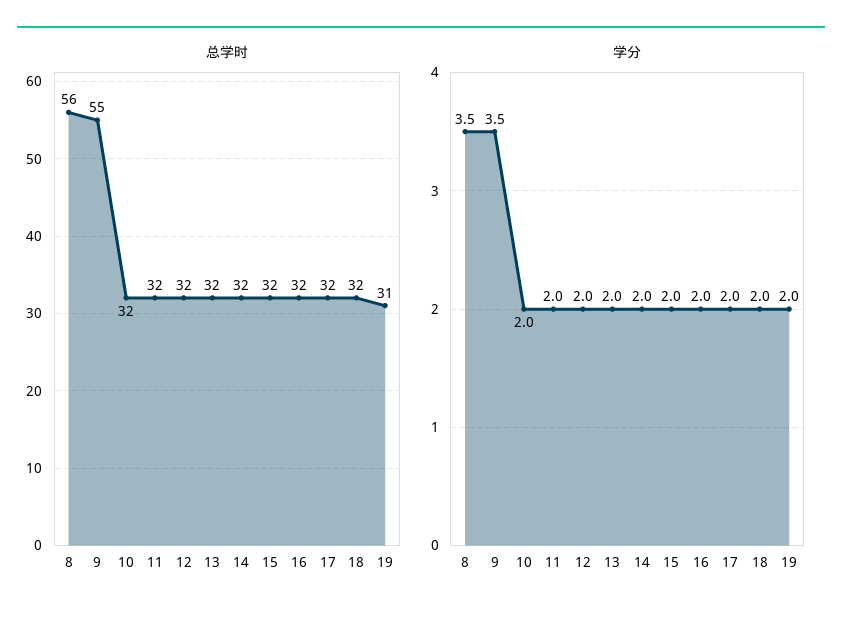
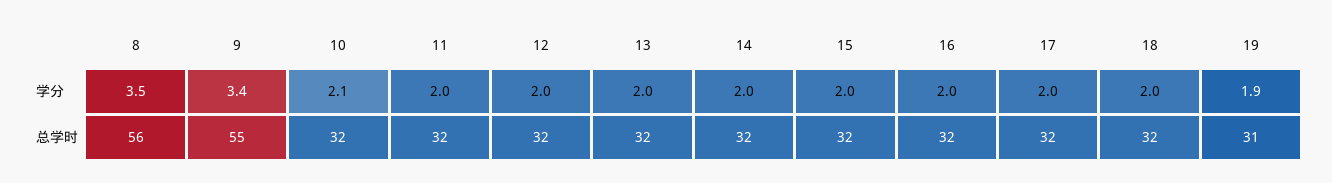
学分, 9: 3.5 -> 3.4
学分, 10: 2 -> 2.1
学分, 19: 2 -> 1.9

